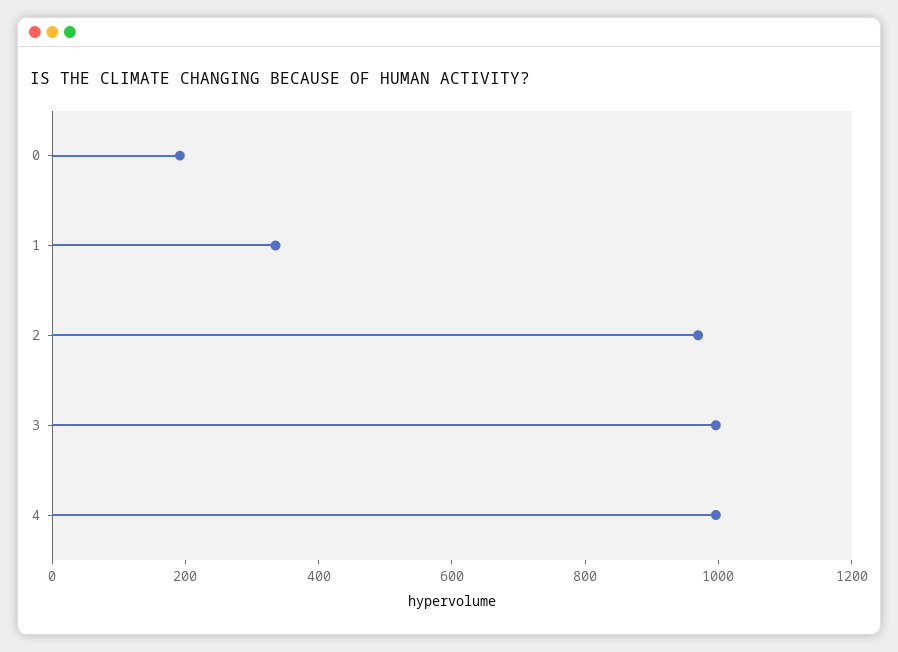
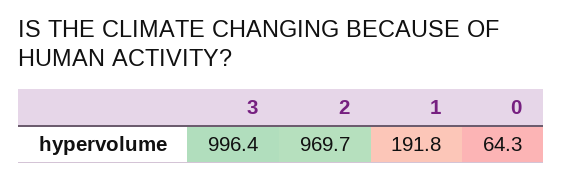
0: 200 -> 64.3
1: 350 -> 191.8
4: 1000 -> none

